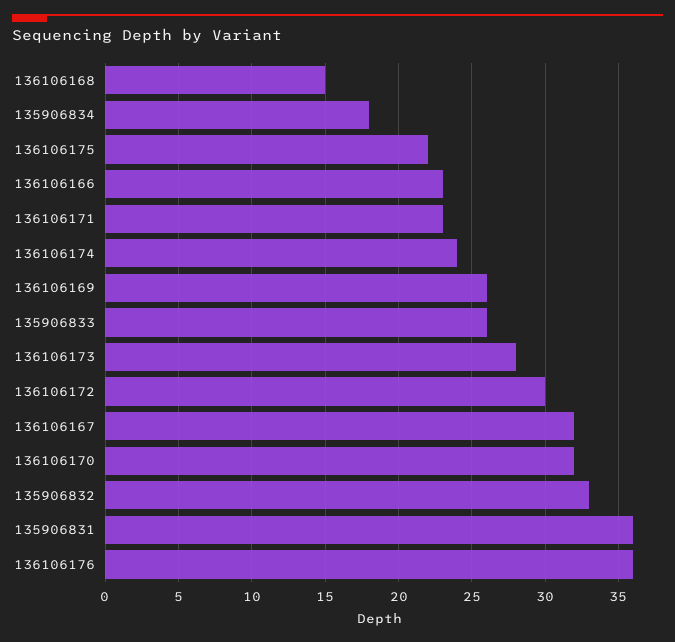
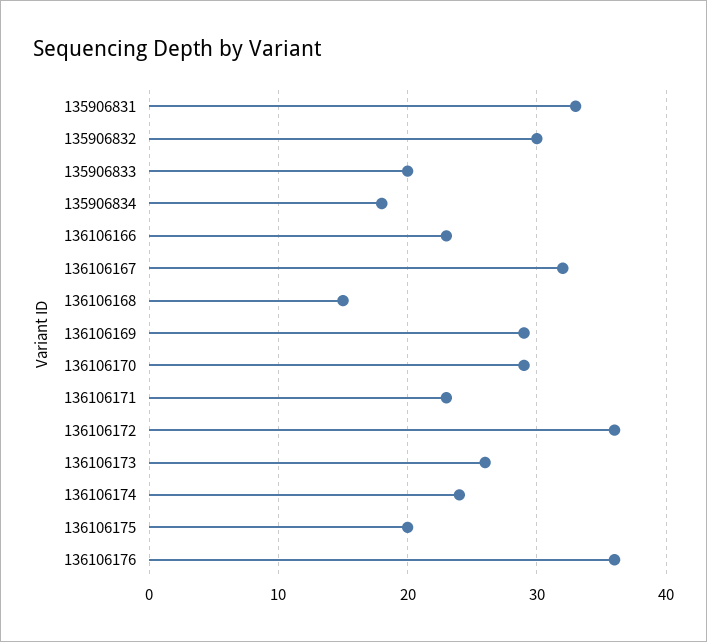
136106175: 22 -> 20
136106169: 26 -> 29
135906833: 26 -> 20
136106173: 28 -> 26
136106172: 30 -> 36
136106170: 32 -> 29
135906832: 33 -> 30
135906831: 36 -> 33

